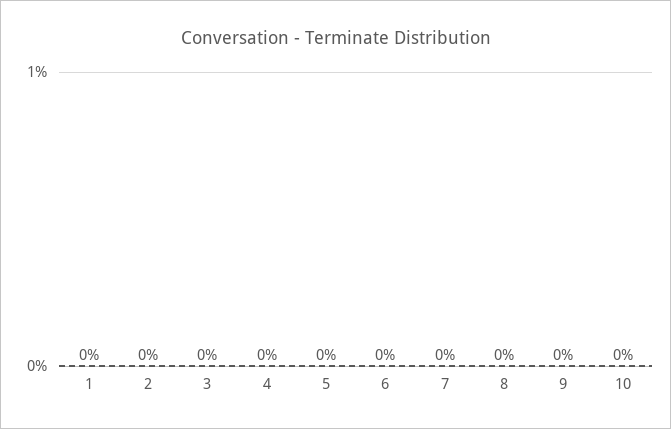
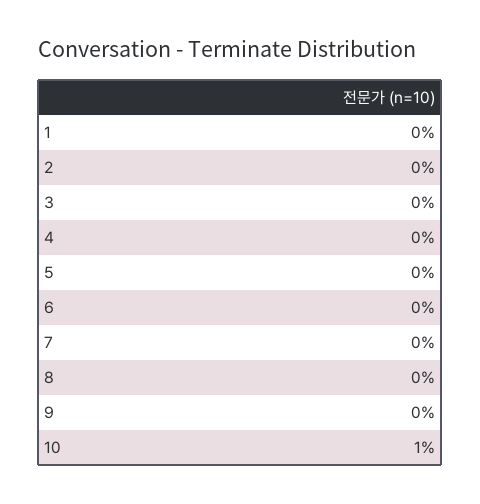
10: 0 -> 1

